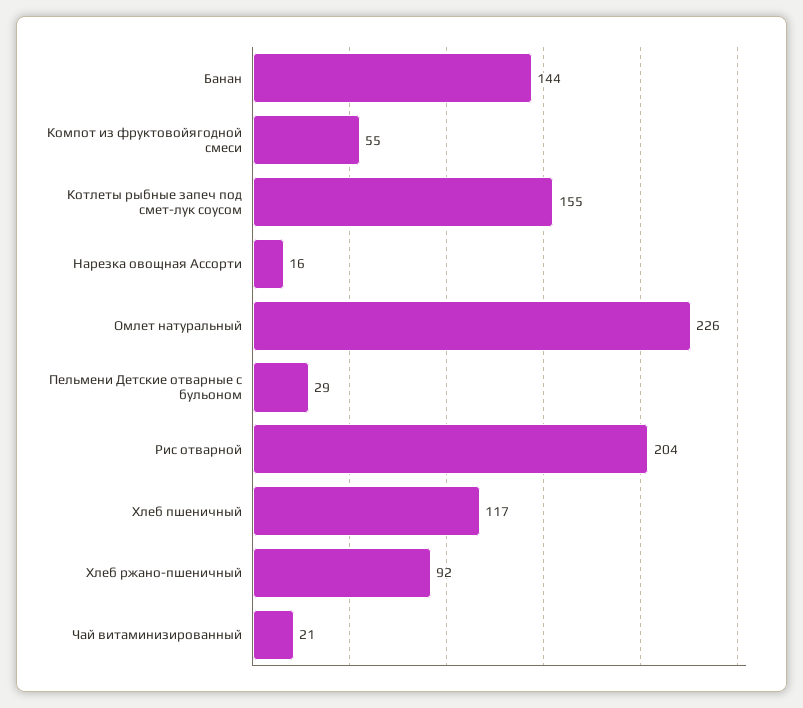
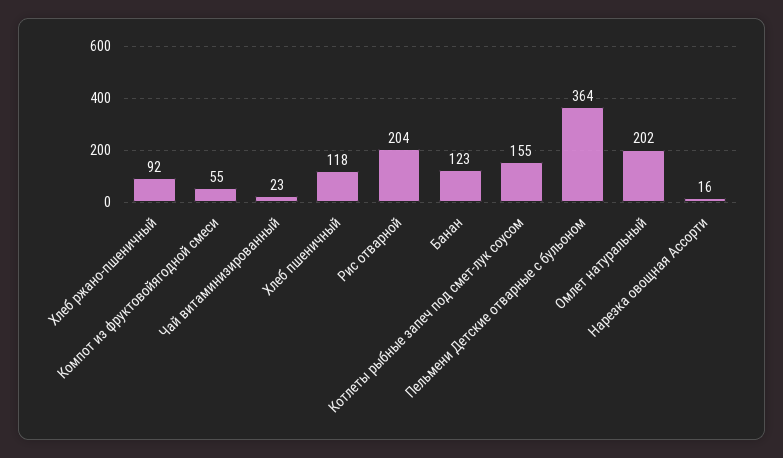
Банан: 144 -> 123
Омлет натуральный: 226 -> 202
Пельмени Детские отварные с бульоном: 29 -> 364
Хлеб пшеничный: 117 -> 118
Чай витаминизированный: 21 -> 23

